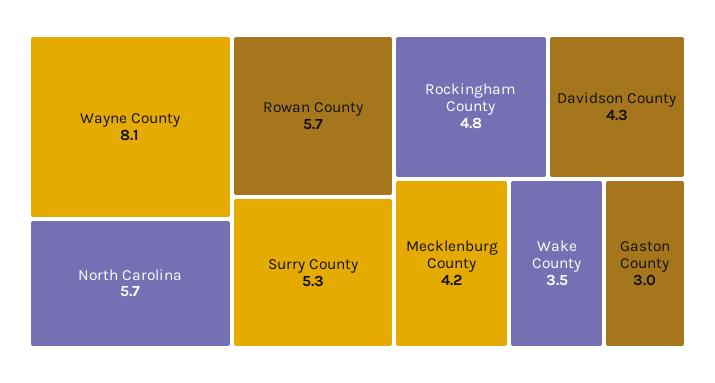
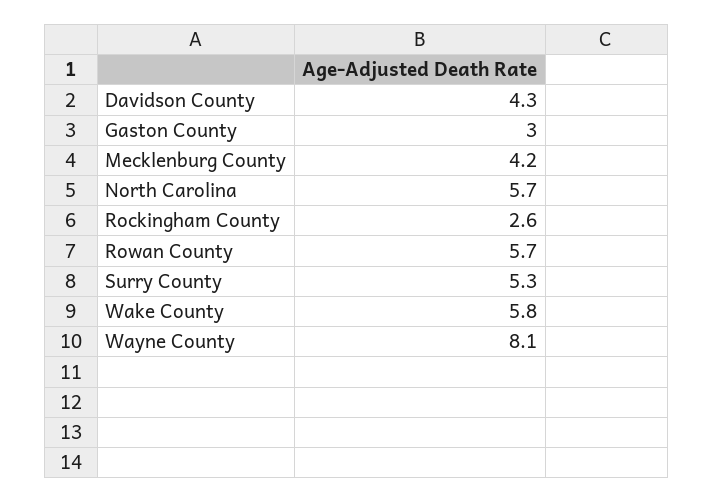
Rockingham County: 4.8 -> 2.6
Wake County: 3.5 -> 5.8

